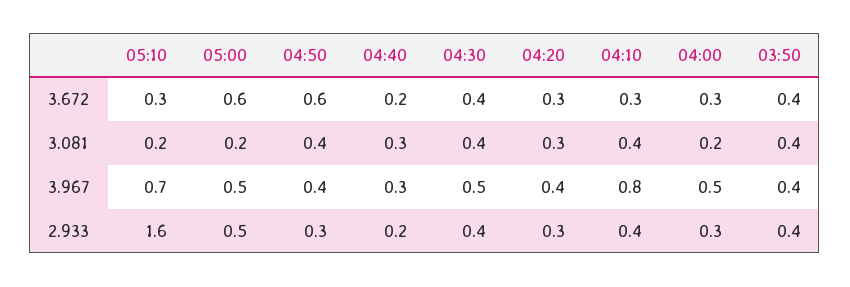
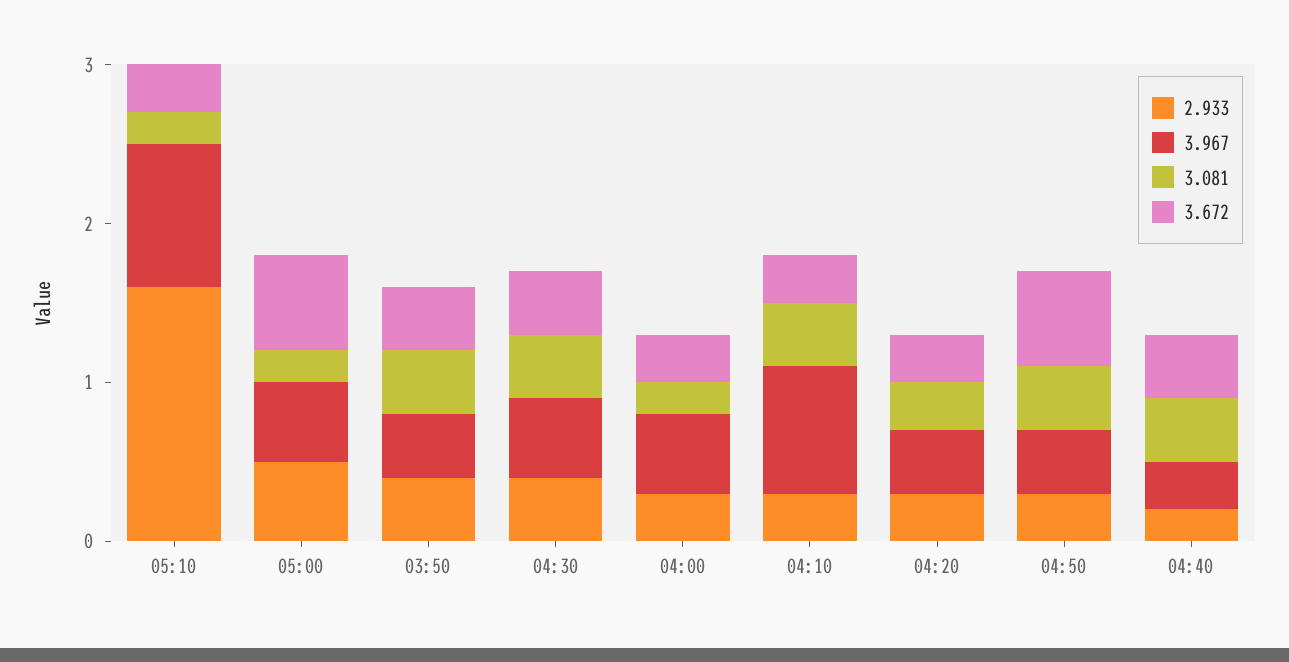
3.672, 04:40: 0.2 -> 0.4
3.081, 04:40: 0.3 -> 0.4
3.967, 05:10: 0.7 -> 0.9
2.933, 04:10: 0.4 -> 0.3

